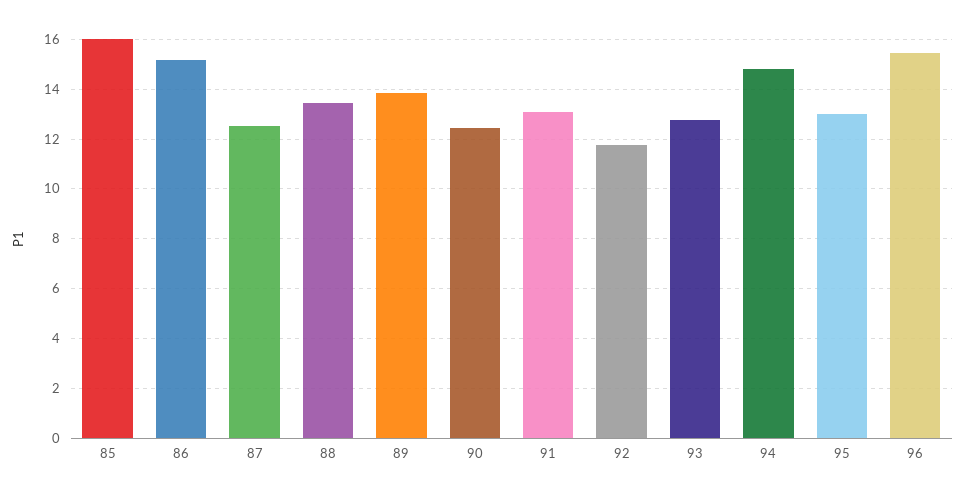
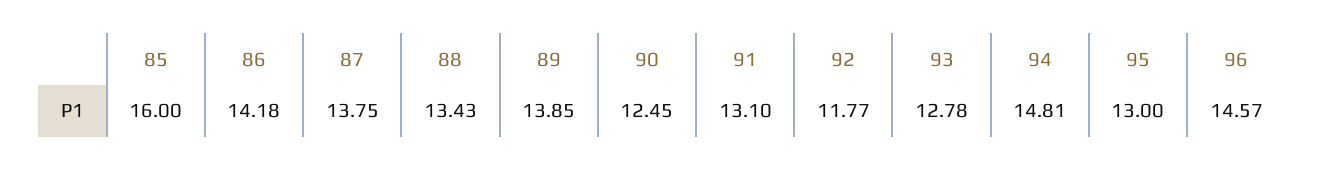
86: 15.25 -> 14.18
87: 12.5 -> 13.75
96: 15.5 -> 14.57

